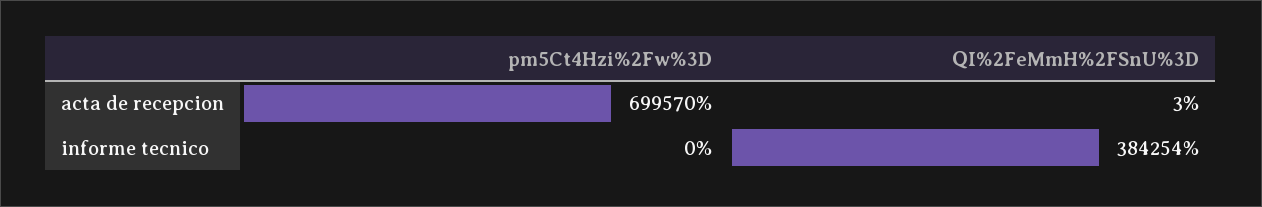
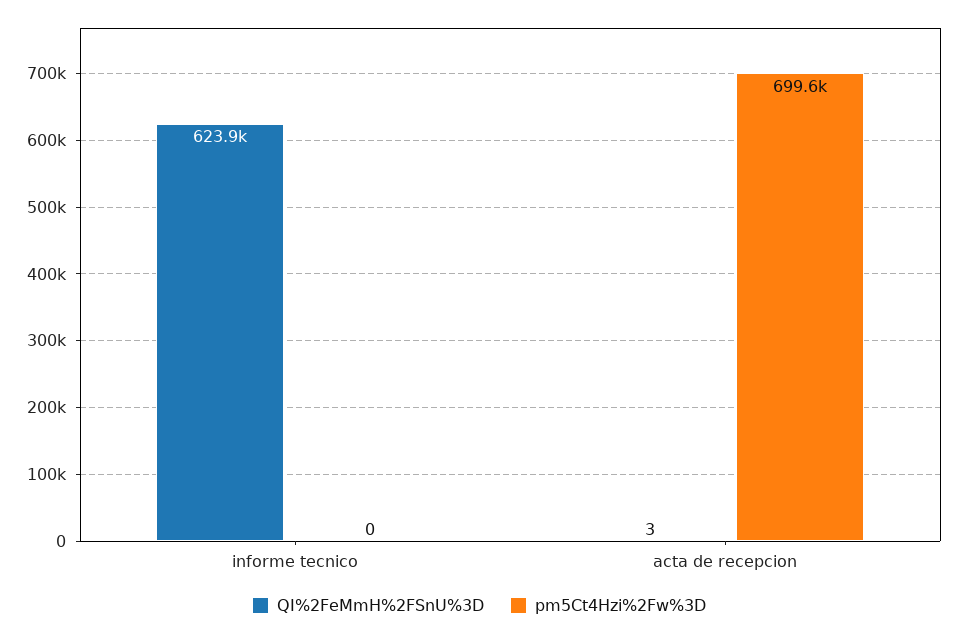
QI%2FeMmH%2FSnU%3D, informe tecnico: 384254 -> 623900

